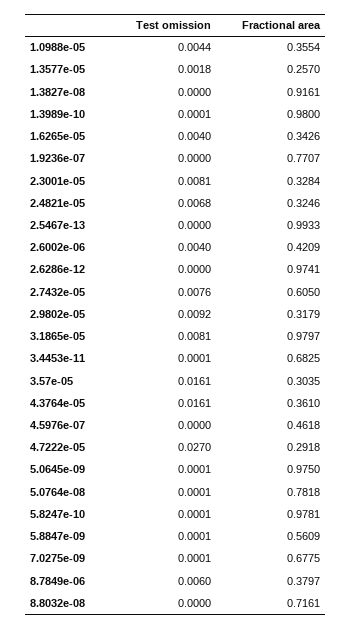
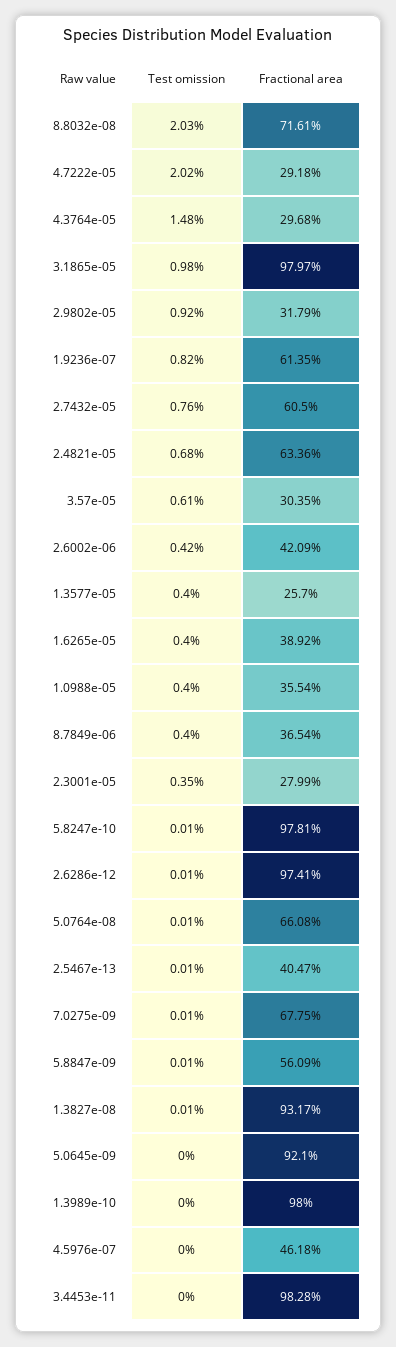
Test omission, 1.0988e-05: 0.0044 -> 0.004
Test omission, 1.3577e-05: 0.0018 -> 0.004
Test omission, 1.3827e-08: 0 -> 0.0001
Fractional area, 1.3827e-08: 0.9161 -> 0.9317
Test omission, 1.3989e-10: 0.0001 -> 0
Fractional area, 1.6265e-05: 0.3426 -> 0.3892
Test omission, 1.9236e-07: 0 -> 0.0082
Fractional area, 1.9236e-07: 0.7707 -> 0.6135
Test omission, 2.3001e-05: 0.0081 -> 0.0035
Fractional area, 2.3001e-05: 0.3284 -> 0.2799
Fractional area, 2.4821e-05: 0.3246 -> 0.6336
Test omission, 2.5467e-13: 0 -> 0.0001
Fractional area, 2.5467e-13: 0.9933 -> 0.4047
Test omission, 2.6002e-06: 0.004 -> 0.0042
Test omission, 2.6286e-12: 0 -> 0.0001
Test omission, 3.1865e-05: 0.0081 -> 0.0098
Test omission, 3.4453e-11: 0.0001 -> 0
Fractional area, 3.4453e-11: 0.6825 -> 0.9828
Test omission, 3.57e-05: 0.0161 -> 0.0061
Test omission, 4.3764e-05: 0.0161 -> 0.0148
Fractional area, 4.3764e-05: 0.361 -> 0.2968
Test omission, 4.7222e-05: 0.027 -> 0.0202
Test omission, 5.0645e-09: 0.0001 -> 0
Fractional area, 5.0645e-09: 0.975 -> 0.921
Fractional area, 5.0764e-08: 0.7818 -> 0.6608
Test omission, 8.7849e-06: 0.006 -> 0.004
Fractional area, 8.7849e-06: 0.3797 -> 0.3654
Test omission, 8.8032e-08: 0 -> 0.0203

